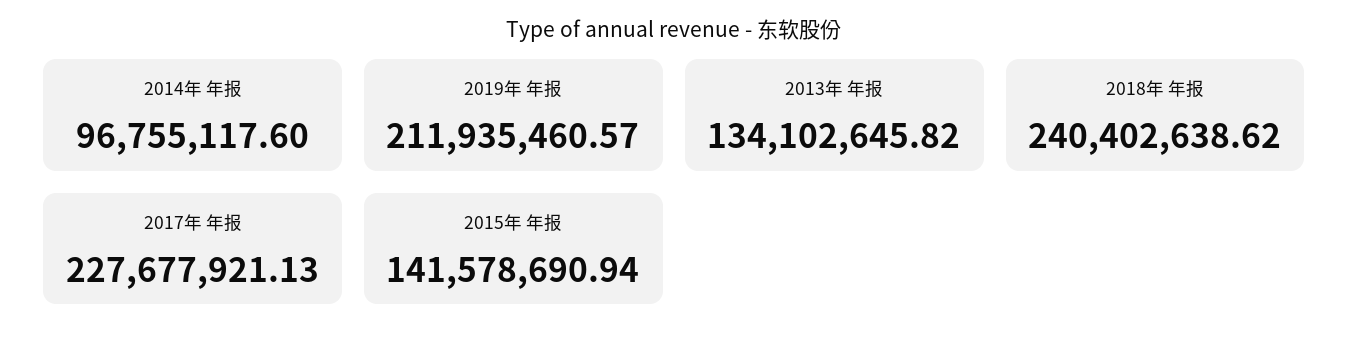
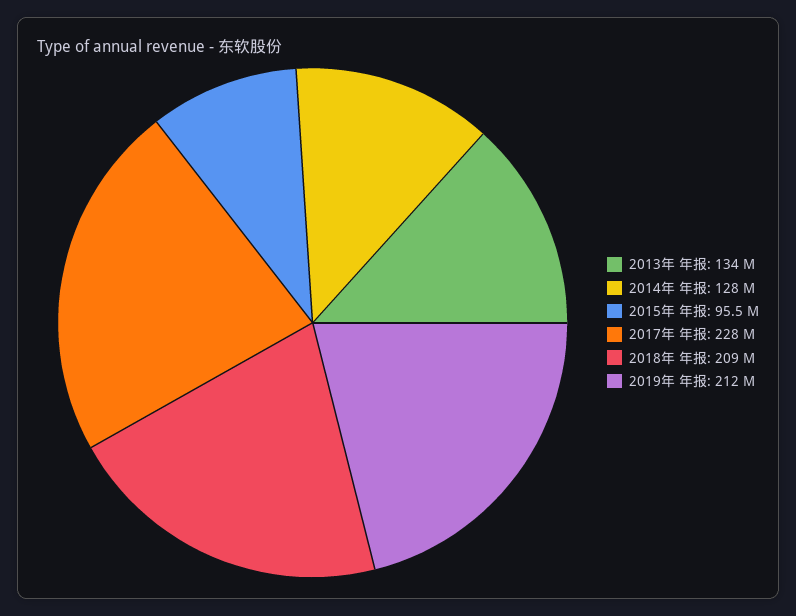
2014年 年报: 96755117.6 -> 128000000
2018年 年报: 240402638.62 -> 209000000
2015年 年报: 141578690.94 -> 95500000

